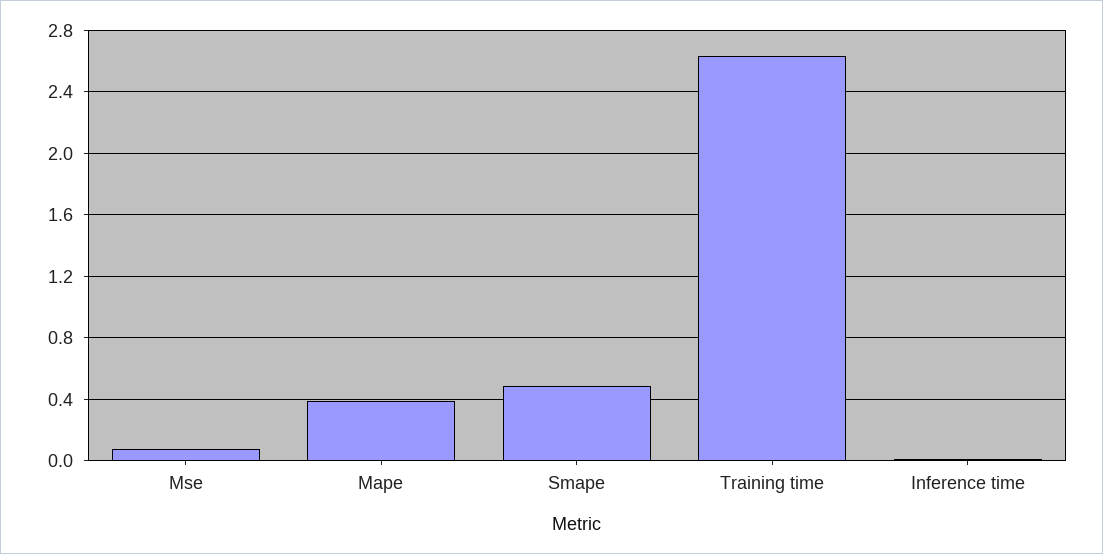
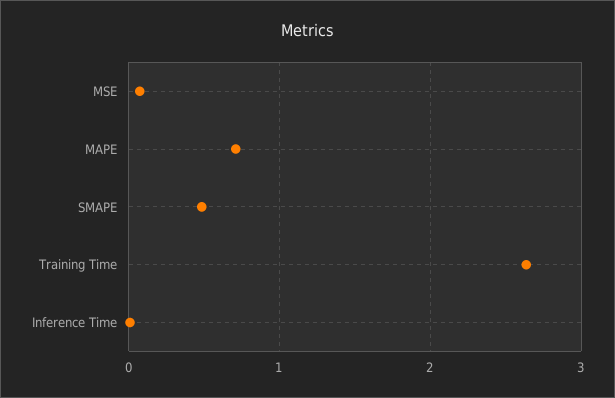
Mape: 0.4 -> 0.7

